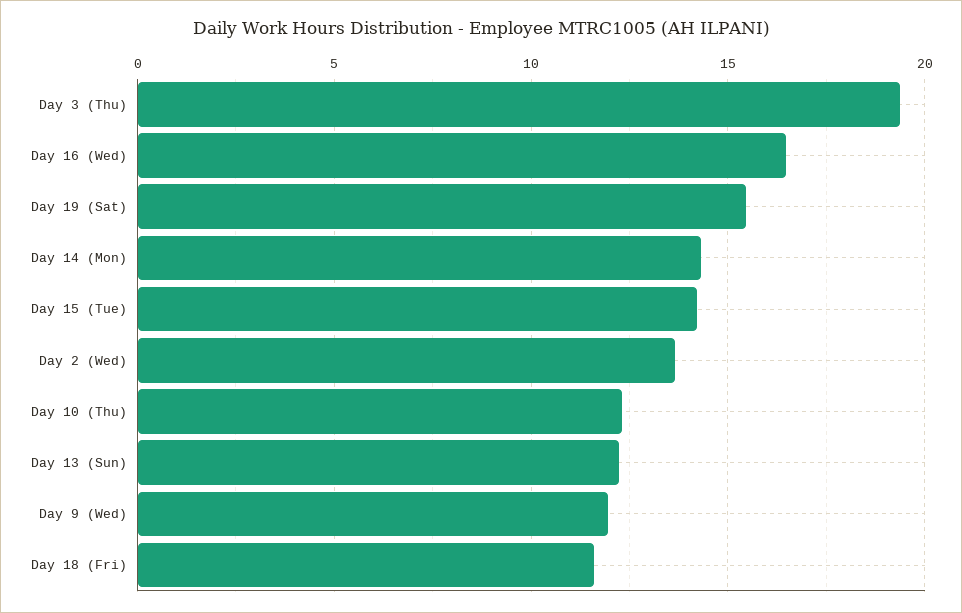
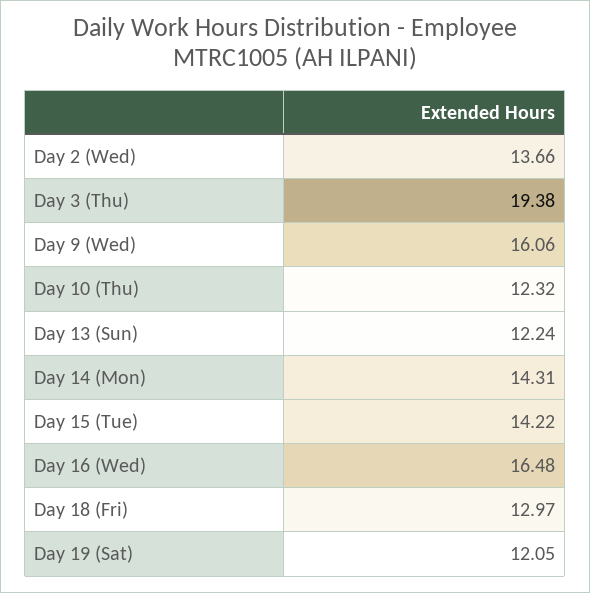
Day 19 (Sat): 15.5 -> 12.05
Day 9 (Wed): 12 -> 16.06
Day 18 (Fri): 11.5 -> 12.97

